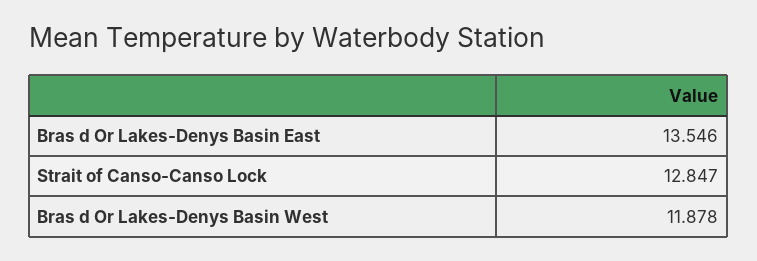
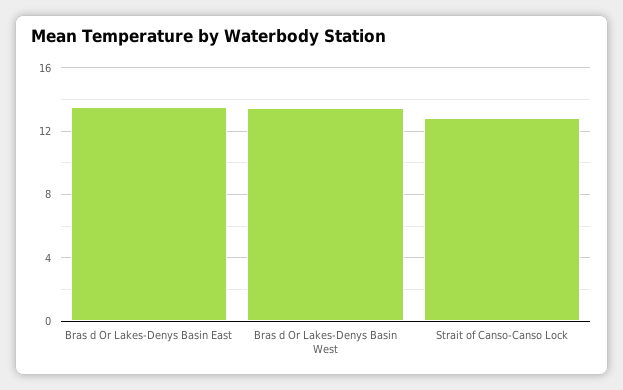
Bras d Or Lakes-Denys Basin West: 11.878 -> 13.5

